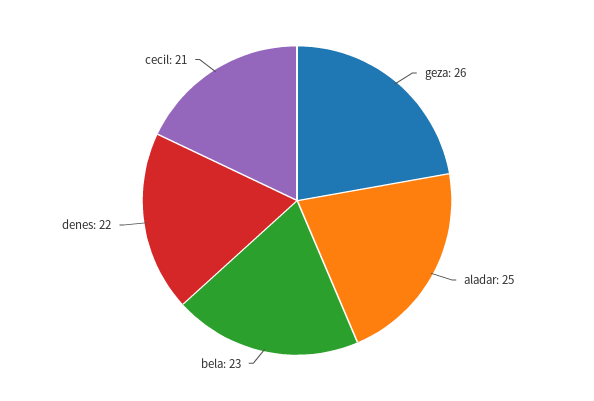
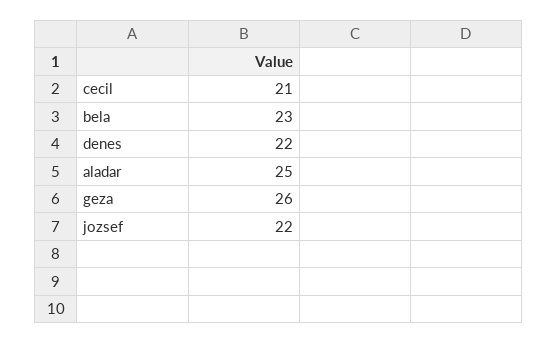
jozsef: none -> 22

